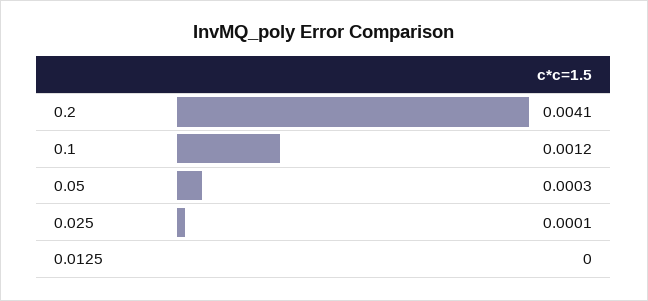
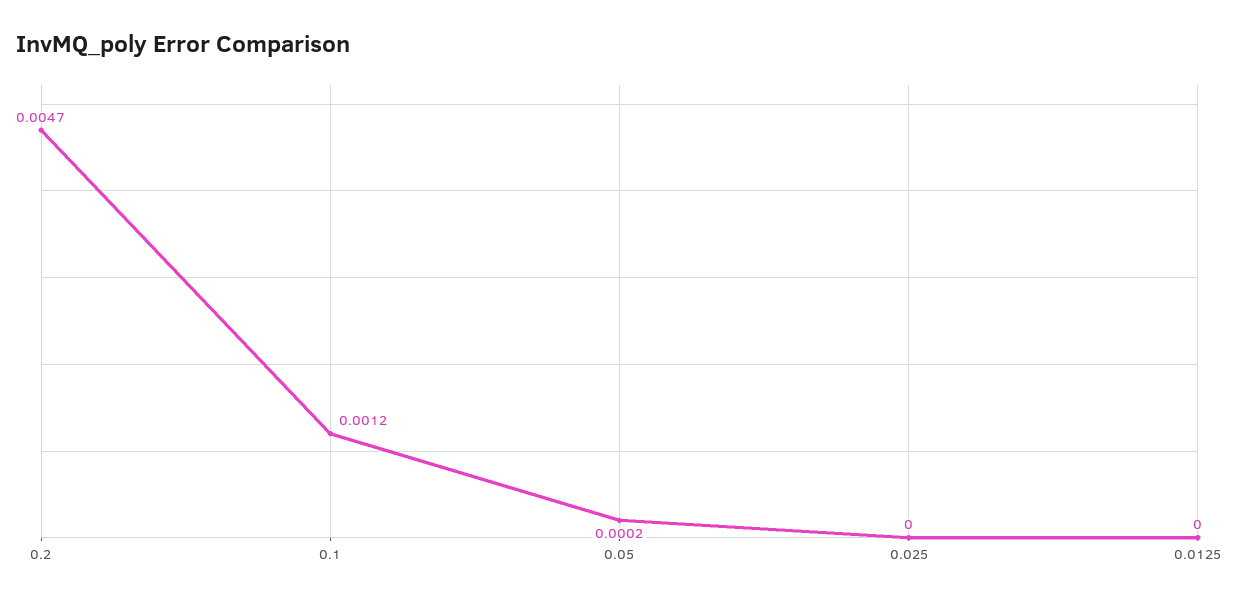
0.2: 0.0041 -> 0.0047
0.05: 0.0003 -> 0.0002
0.025: 0.0001 -> 0

